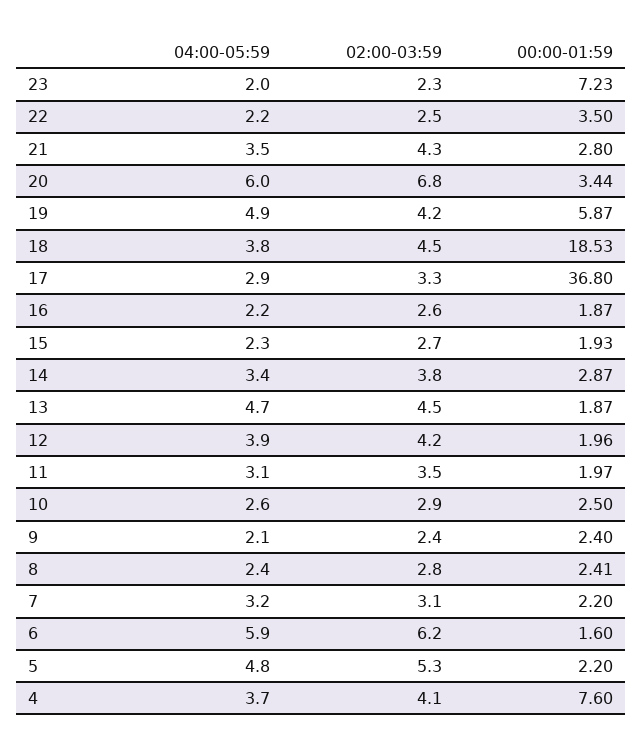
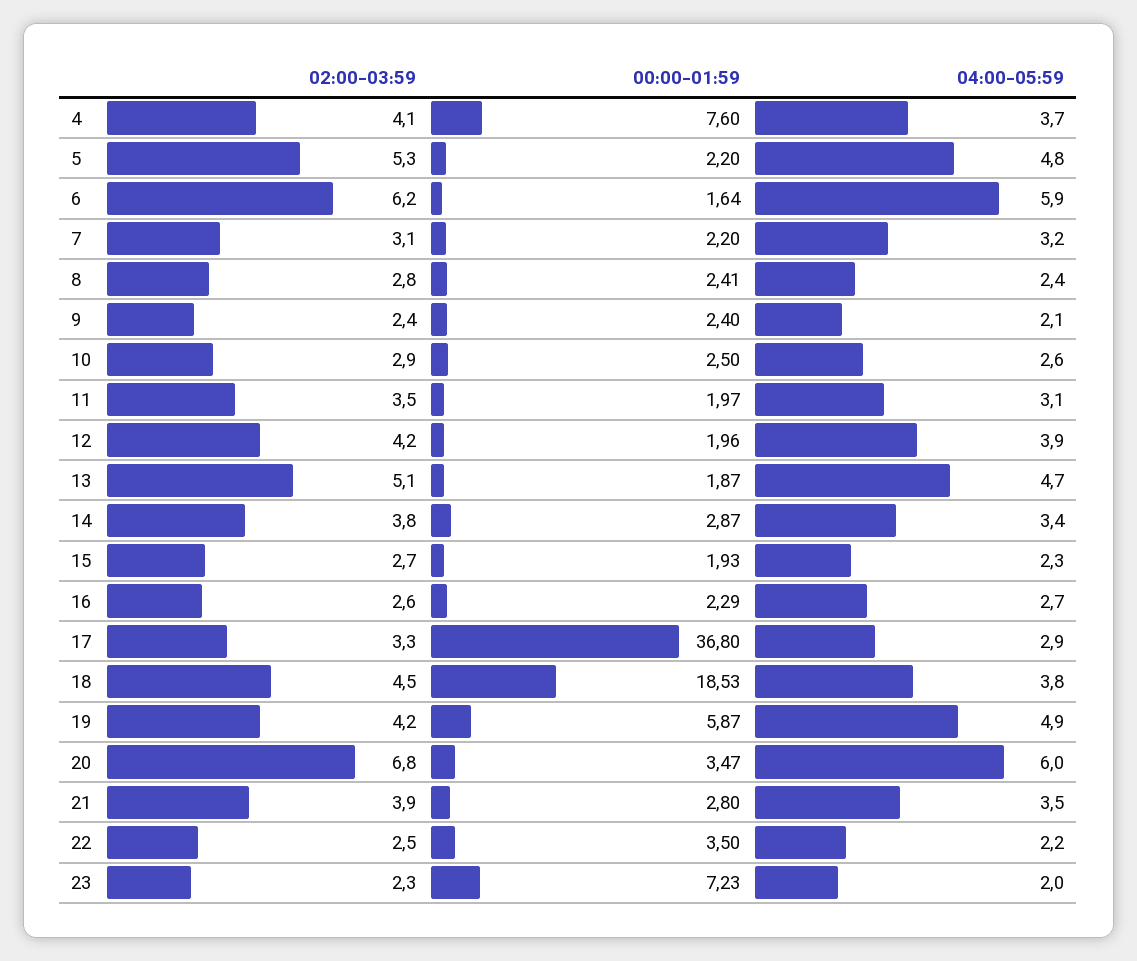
02:00-03:59, 21: 4.3 -> 3.9
00:00-01:59, 20: 3.44 -> 3.47
04:00-05:59, 16: 2.2 -> 2.7
00:00-01:59, 16: 1.87 -> 2.29
02:00-03:59, 13: 4.5 -> 5.1
00:00-01:59, 6: 1.6 -> 1.64

